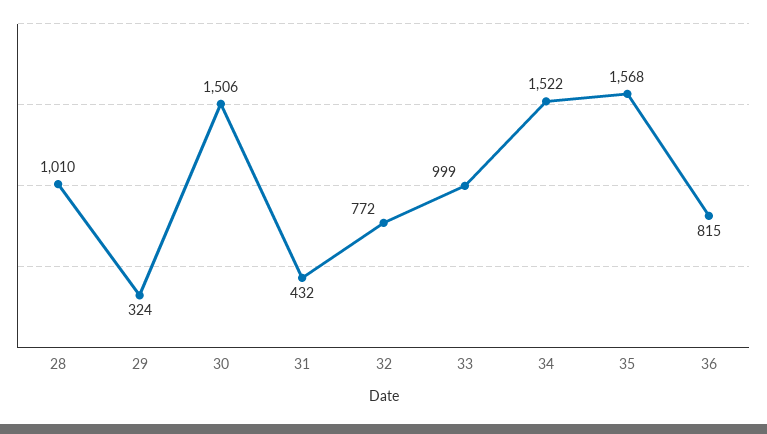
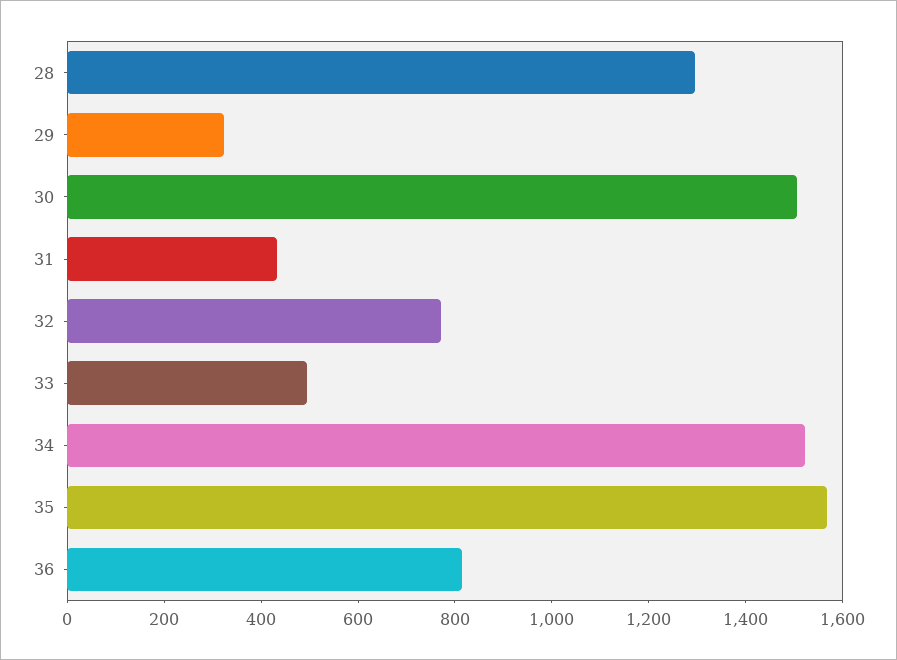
28: 1010 -> 1300
33: 999 -> 500

